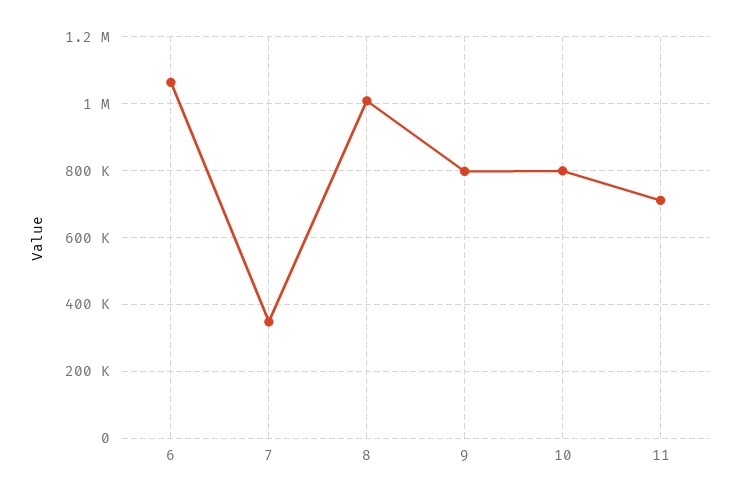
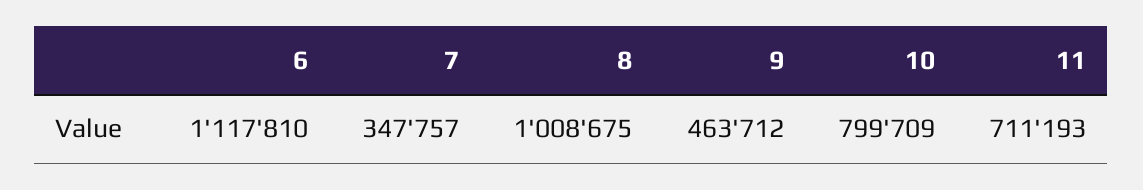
6: 1060000 -> 1117810
9: 800000 -> 463712

